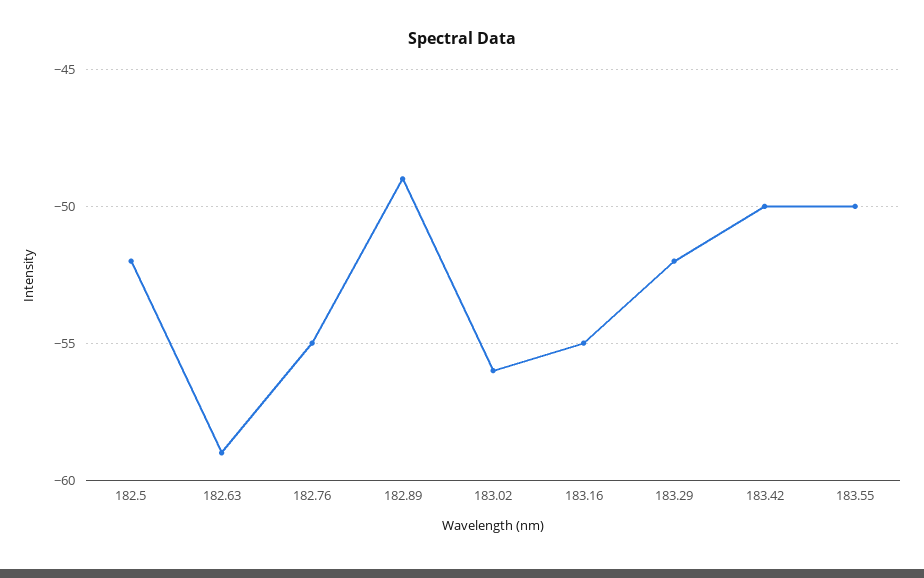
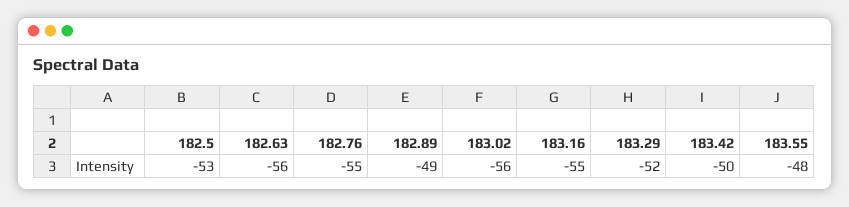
182.5: -52 -> -53
182.63: -59 -> -56
183.55: -50 -> -48

